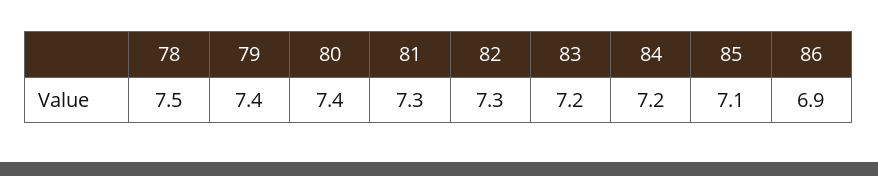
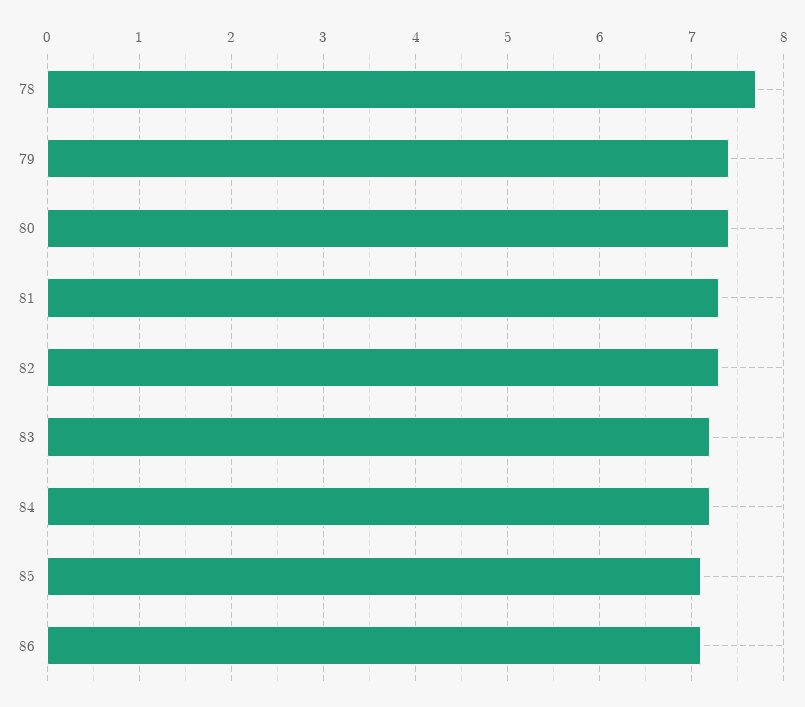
78: 7.5 -> 7.7
86: 6.9 -> 7.1

